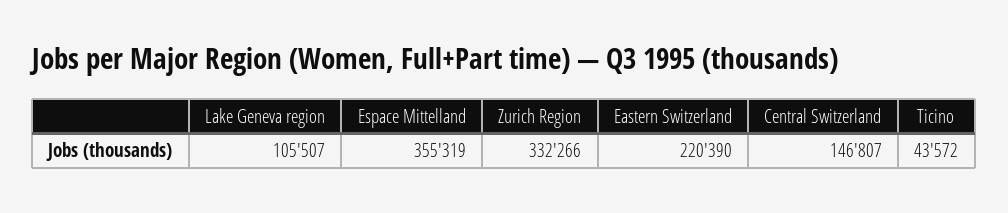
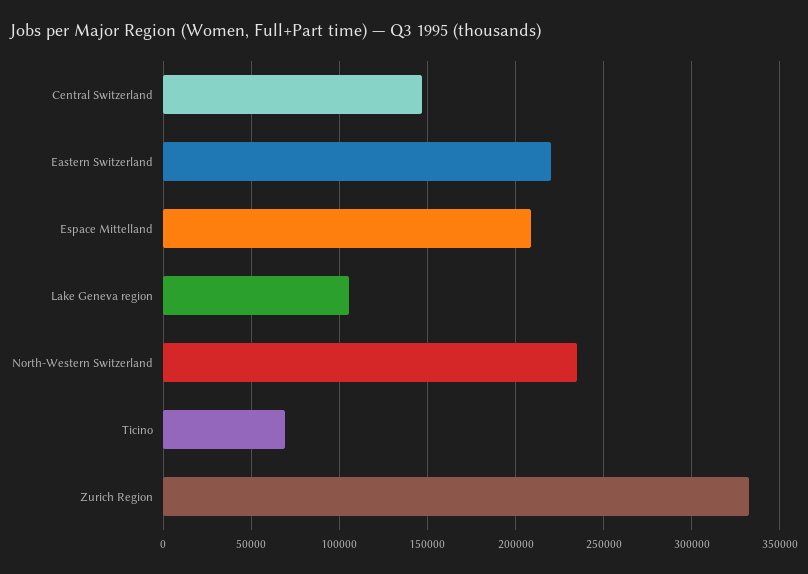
Espace Mittelland: 355319 -> 210000
Ticino: 43572 -> 70000
North-Western Switzerland: none -> 235000

